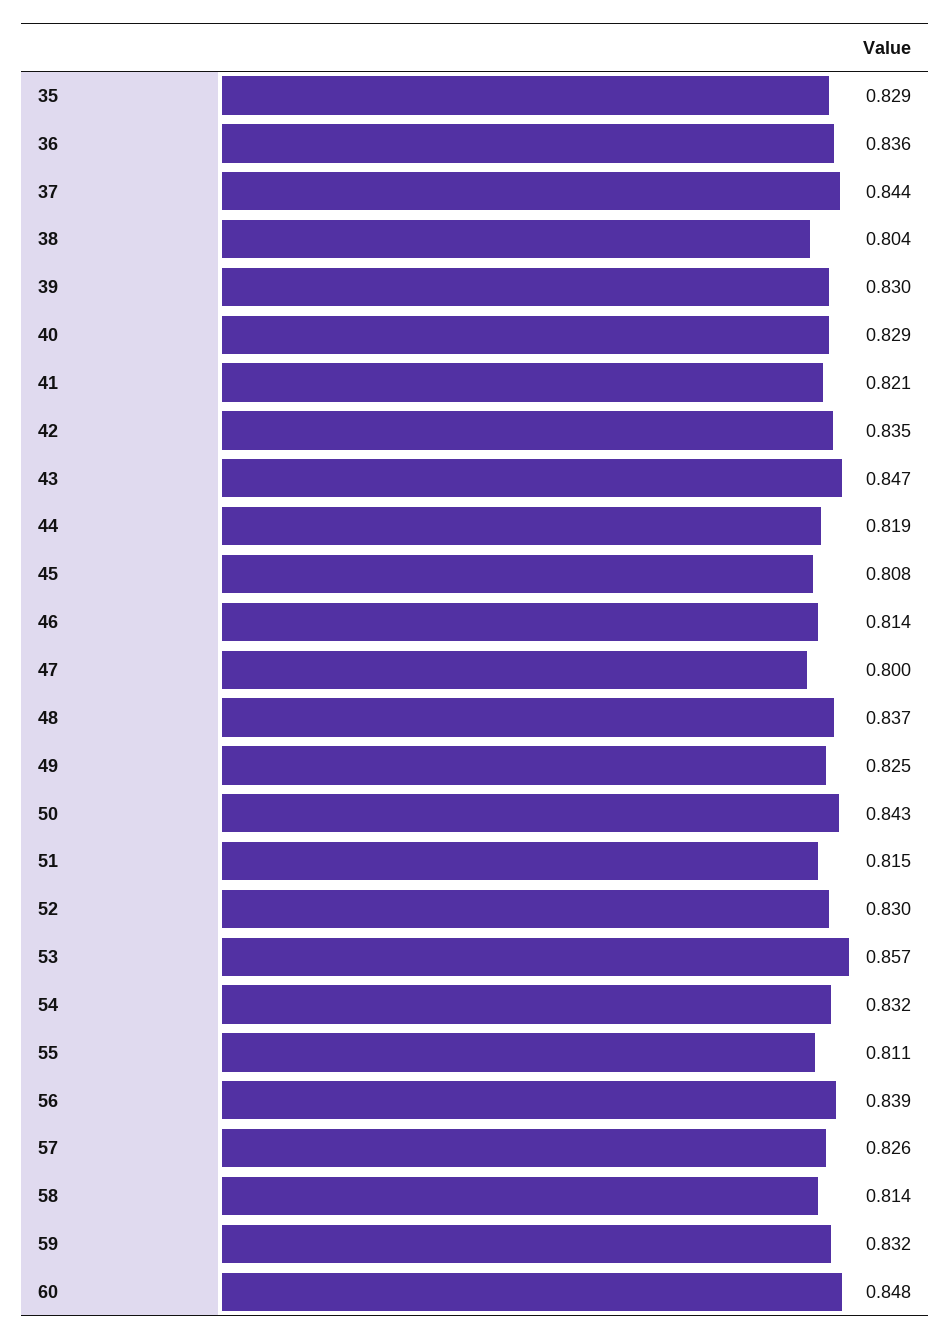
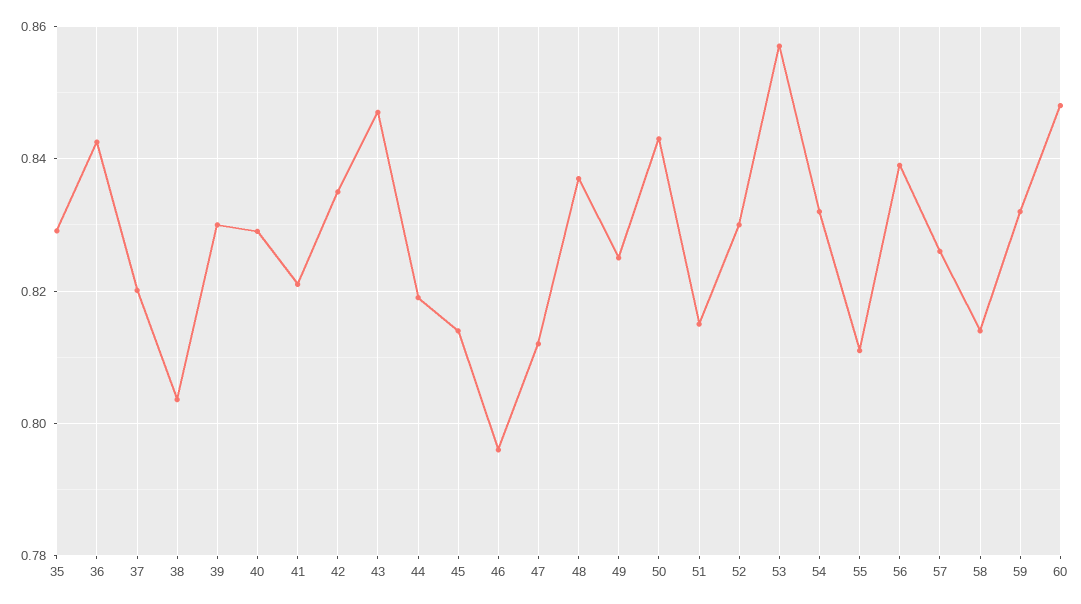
36: 0.836 -> 0.842
37: 0.844 -> 0.82
45: 0.808 -> 0.814
46: 0.814 -> 0.796
47: 0.8 -> 0.812

